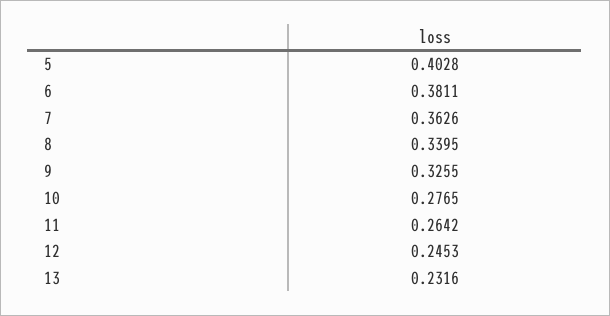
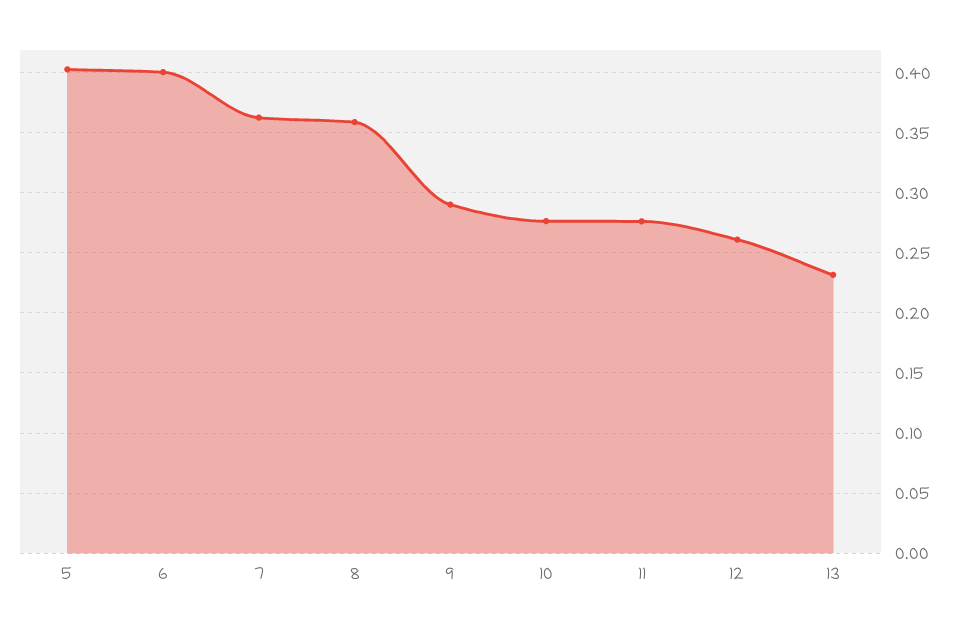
6: 0.3811 -> 0.4
8: 0.3395 -> 0.36
9: 0.3255 -> 0.29
11: 0.2642 -> 0.275
12: 0.2453 -> 0.26

